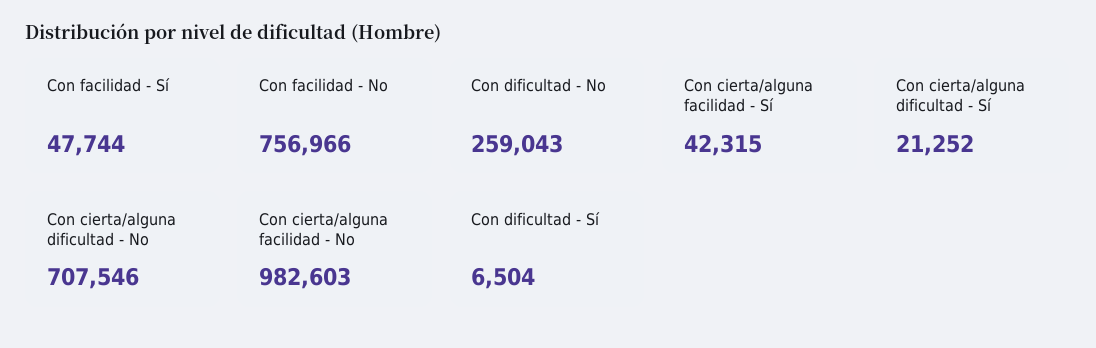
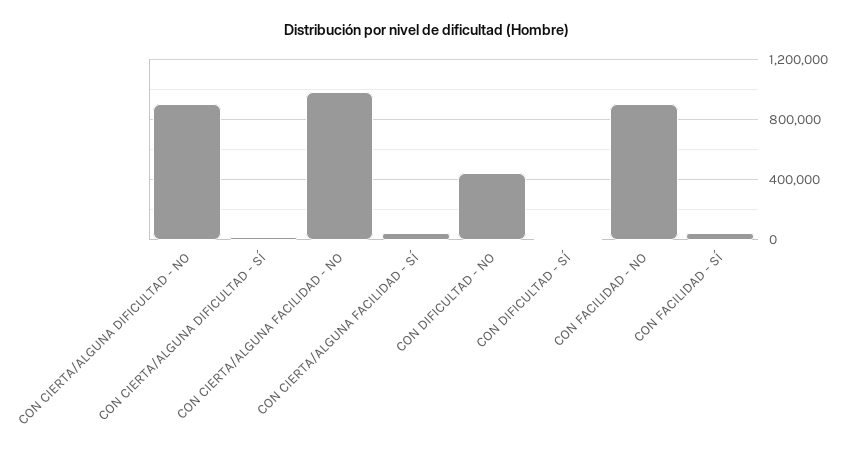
Con facilidad - No: 756966 -> 900000
Con dificultad - No: 259043 -> 450000
Con cierta/alguna dificultad - No: 707546 -> 900000

